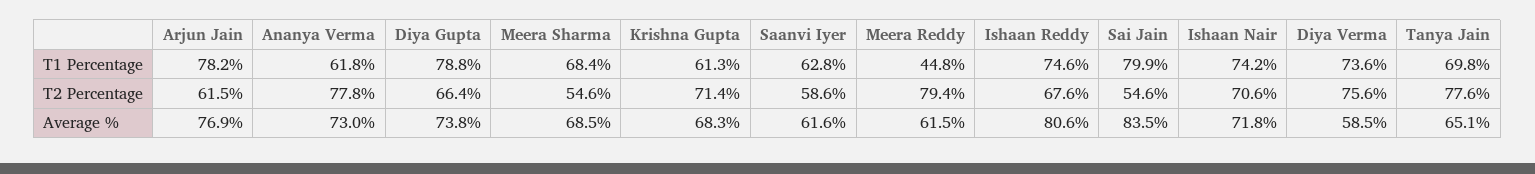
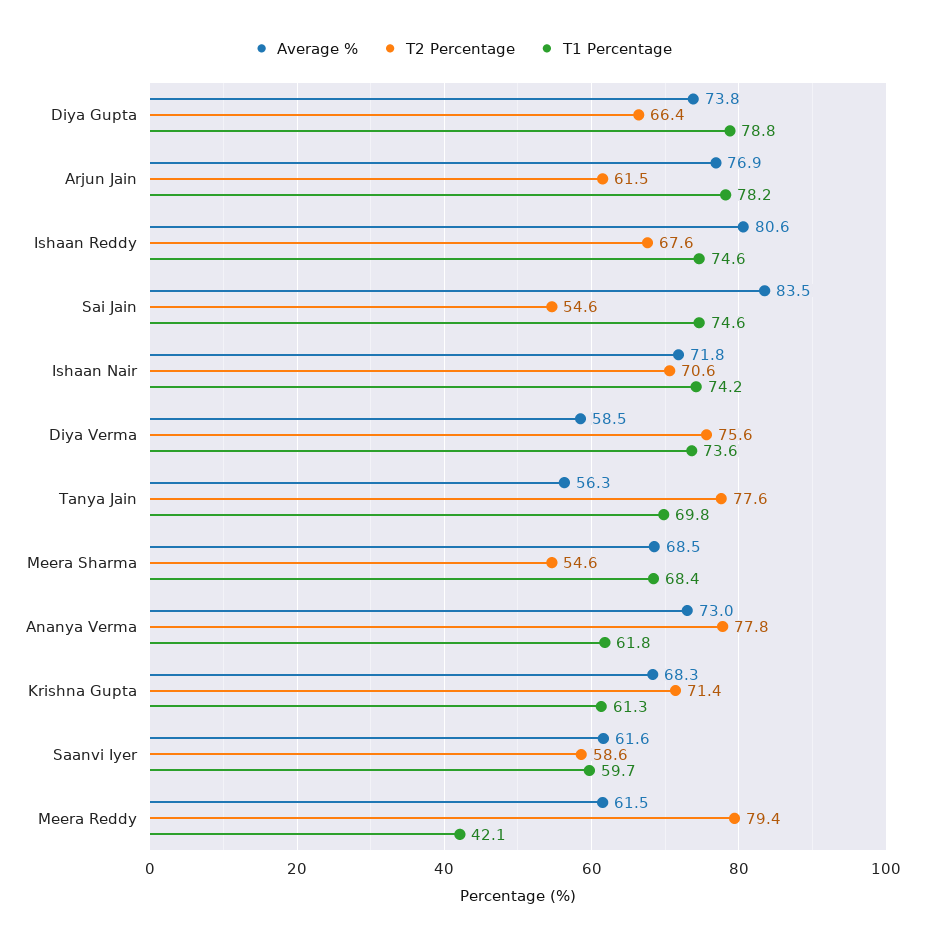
T1 Percentage, Saanvi Iyer: 62.8 -> 59.7
T1 Percentage, Meera Reddy: 44.8 -> 42.1
T1 Percentage, Sai Jain: 79.9 -> 74.6
Average %, Tanya Jain: 65.1 -> 56.3

